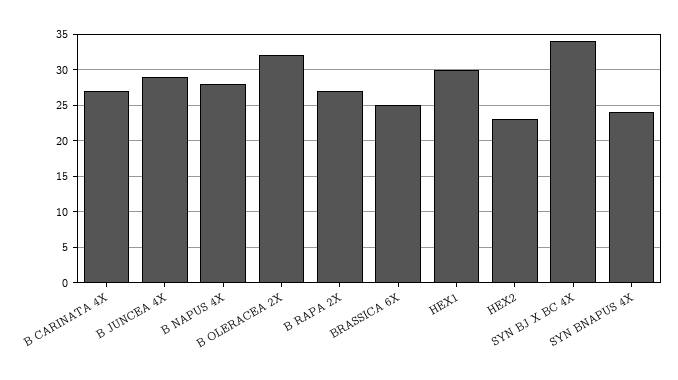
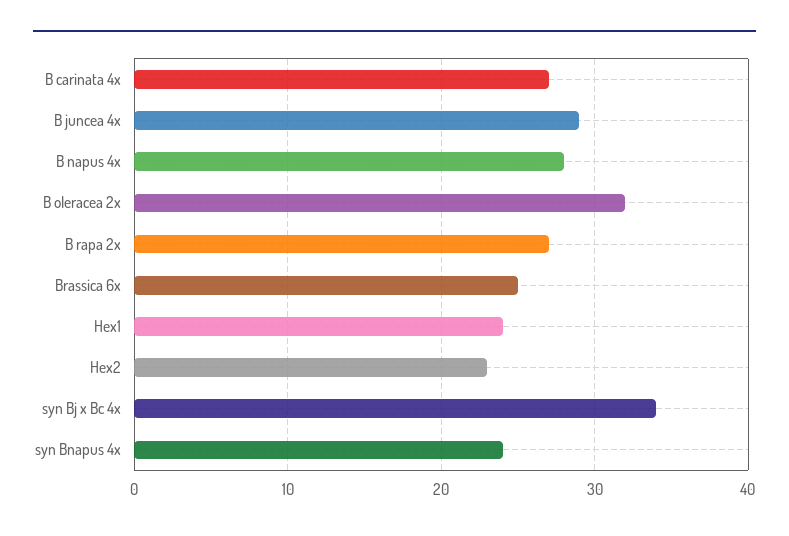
HEX1: 30 -> 24

